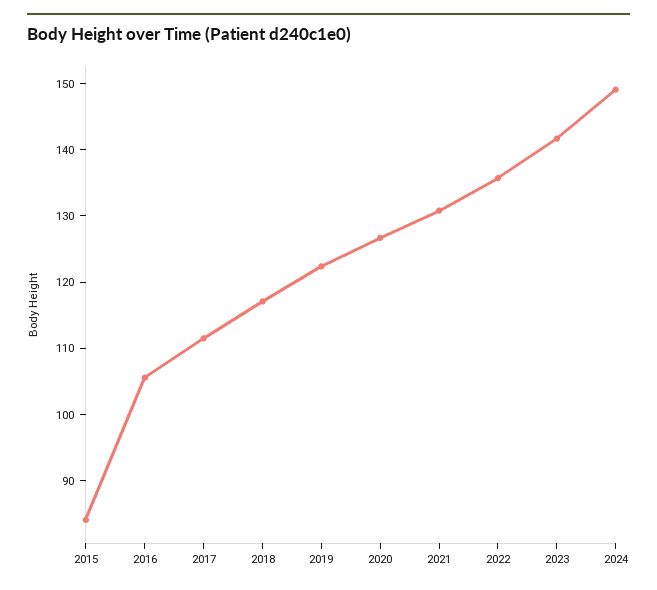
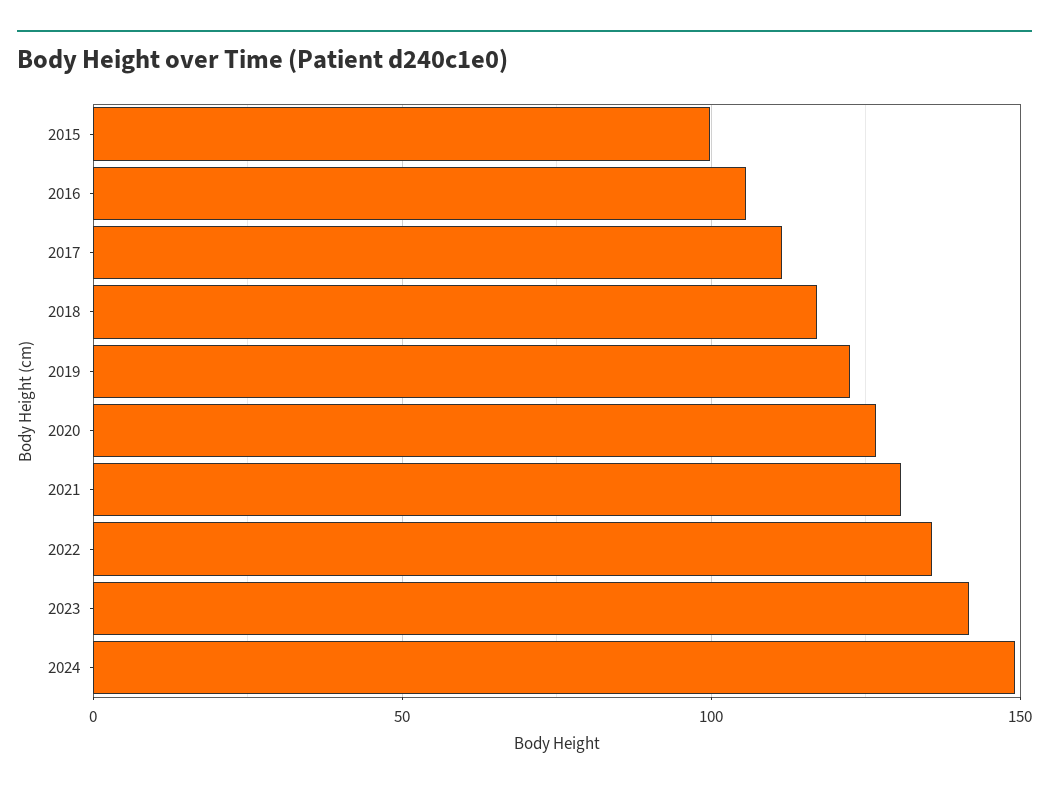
2015: 84 -> 100

